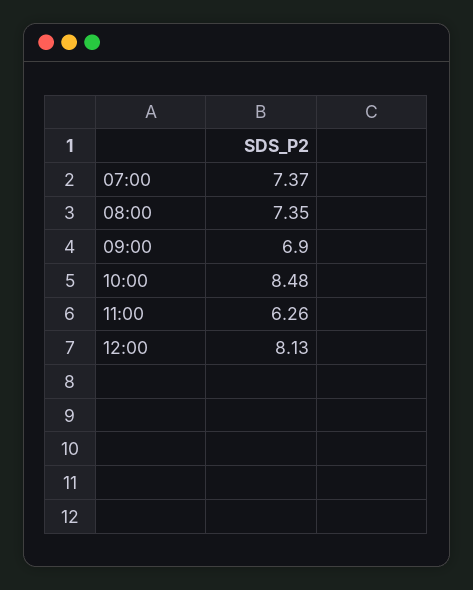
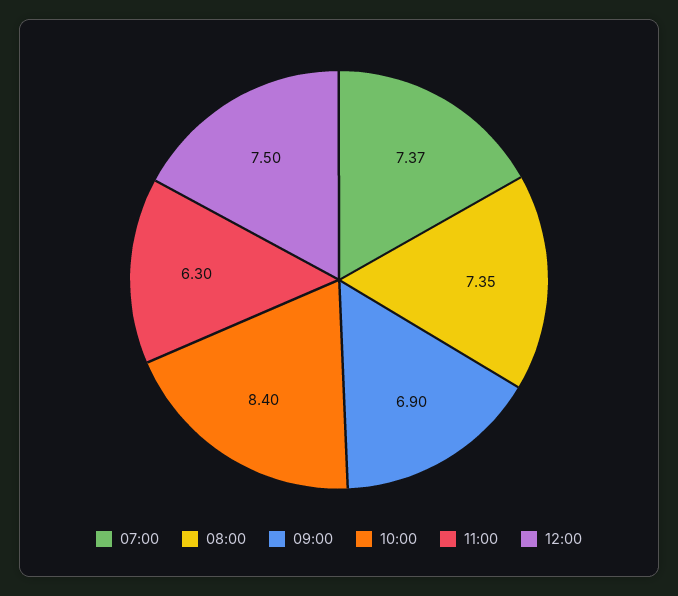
10:00: 8.48 -> 8.4
11:00: 6.26 -> 6.3
12:00: 8.13 -> 7.5

